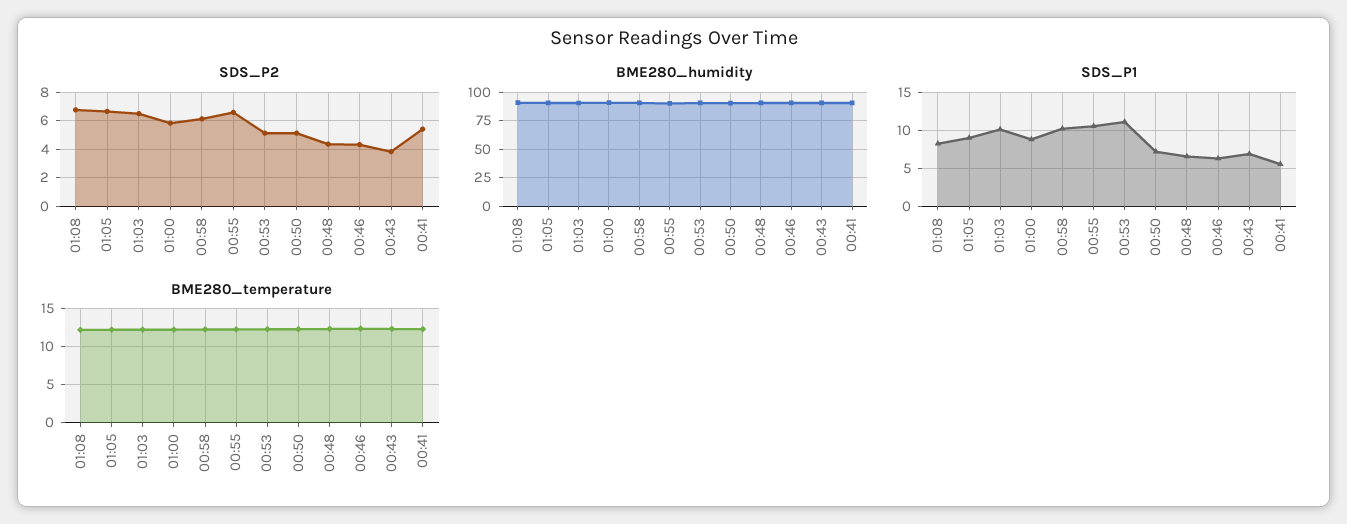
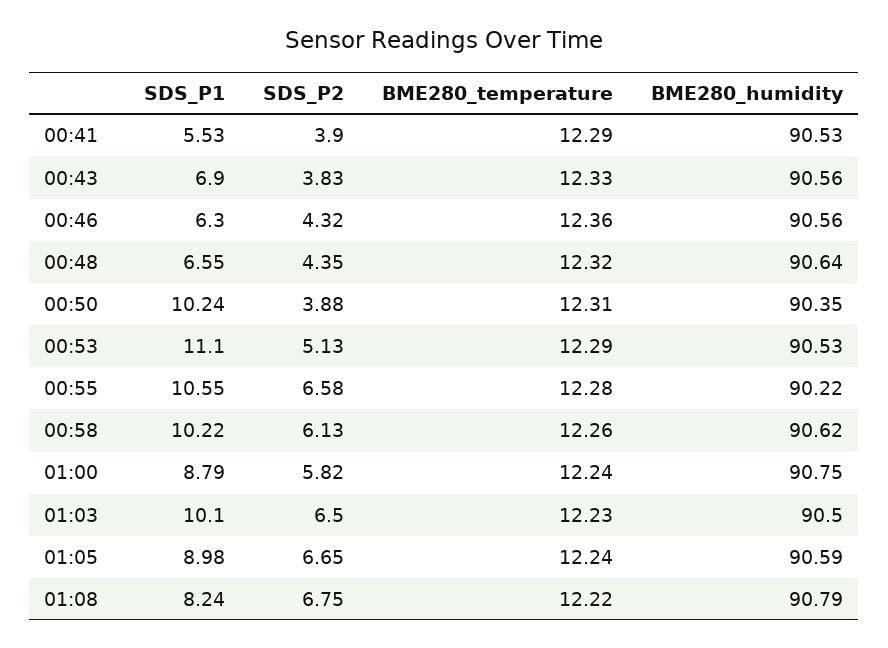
SDS_P2, 00:50: 5 -> 3.88
SDS_P2, 00:41: 5.5 -> 3.9
SDS_P1, 00:50: 7 -> 10.24

